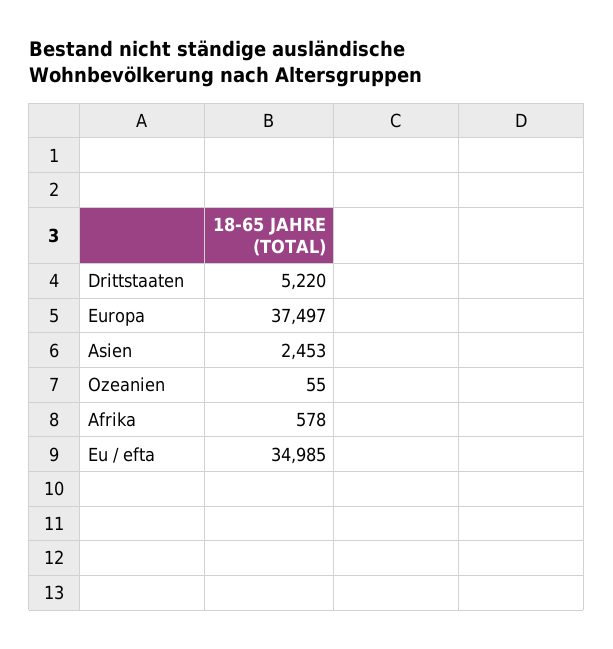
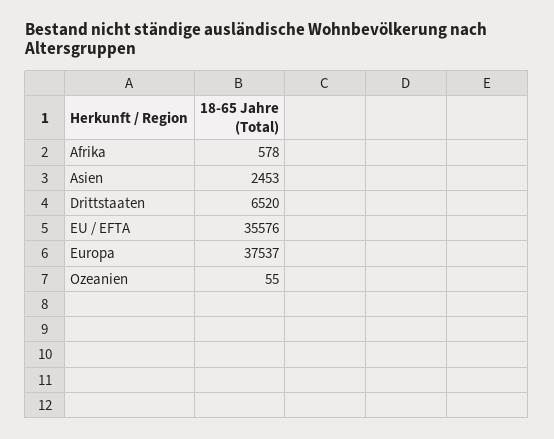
Drittstaaten: 5220 -> 6520
Europa: 37497 -> 37537
Eu / efta: 34985 -> 35576

